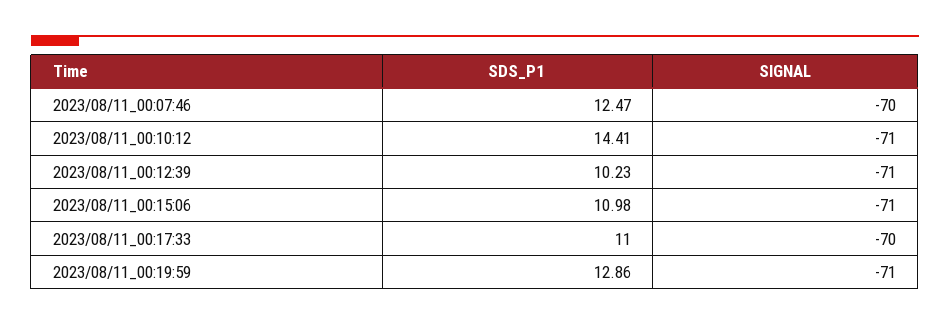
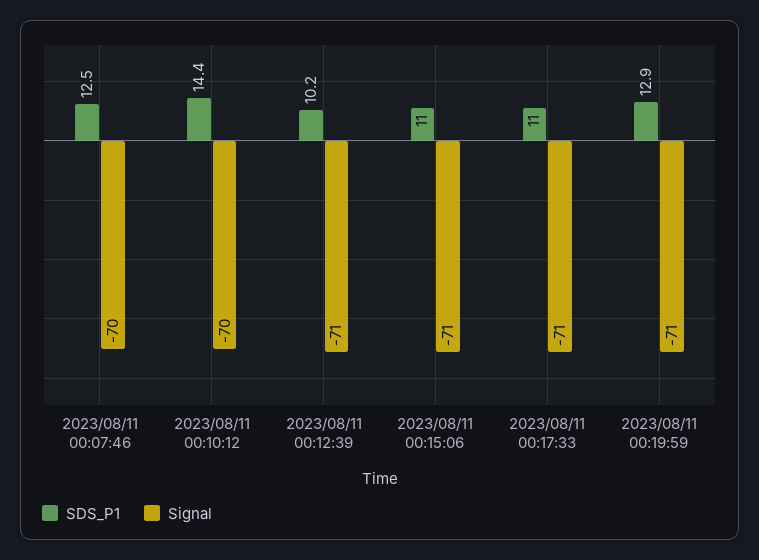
SIGNAL, 2023/08/11_00:10:12: -71 -> -70
SIGNAL, 2023/08/11_00:17:33: -70 -> -71

